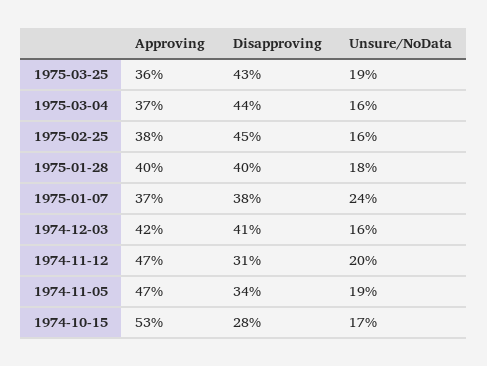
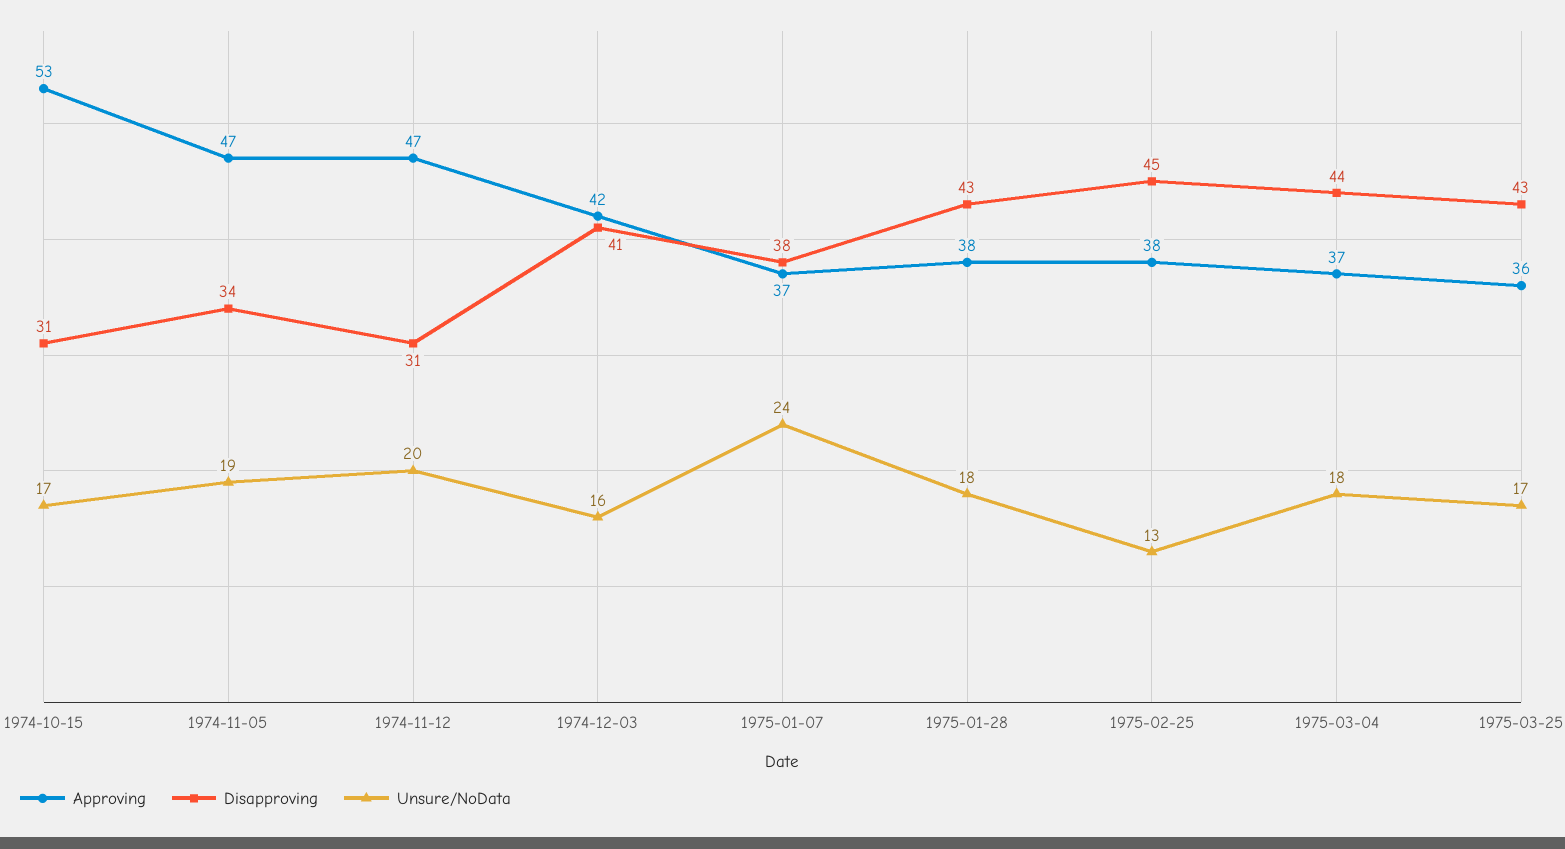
Unsure/NoData, 1975-03-25: 19 -> 17
Unsure/NoData, 1975-03-04: 16 -> 18
Unsure/NoData, 1975-02-25: 16 -> 13
Approving, 1975-01-28: 40 -> 38
Disapproving, 1975-01-28: 40 -> 43
Disapproving, 1974-10-15: 28 -> 31

